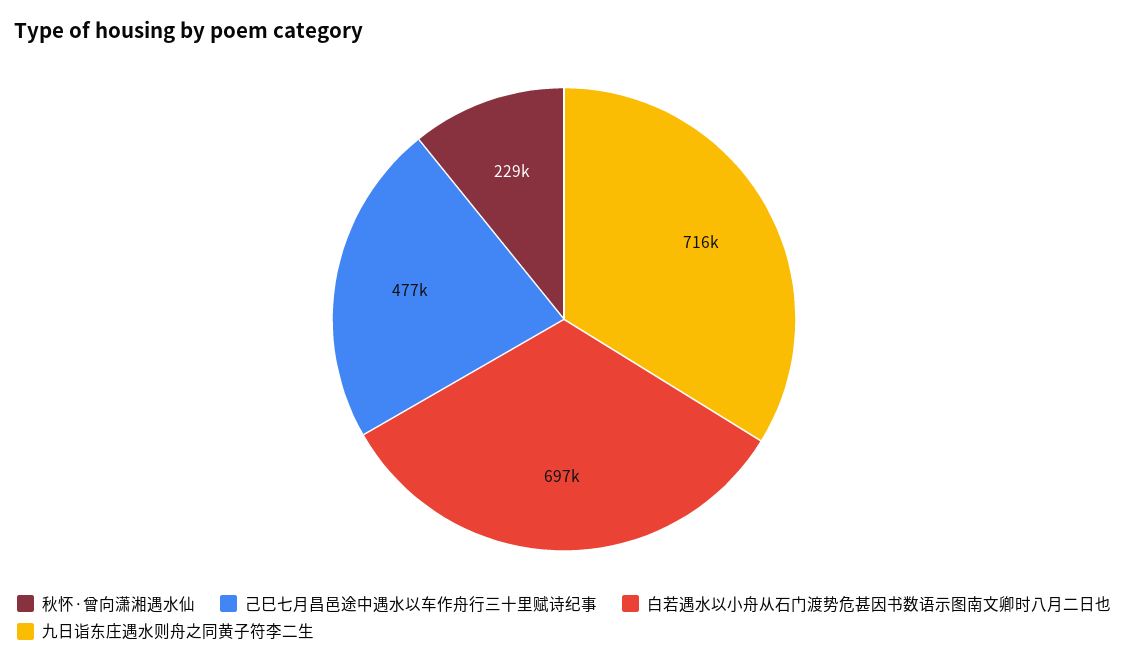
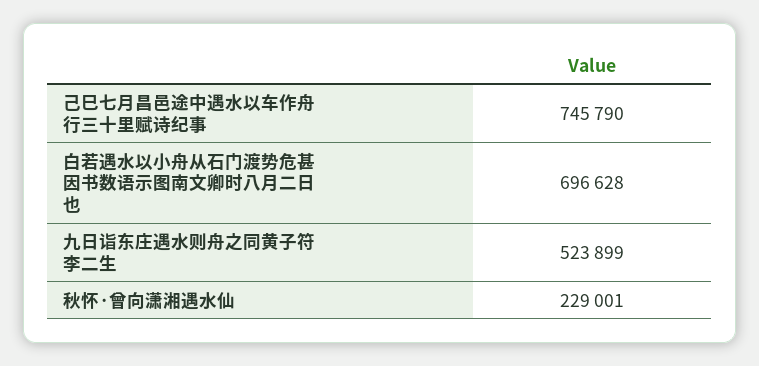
己巳七月昌邑途中遇水以车作舟行三十里赋诗纪事: 477000 -> 745790
九日诣东庄遇水则舟之同黄子符李二生: 716000 -> 523899

